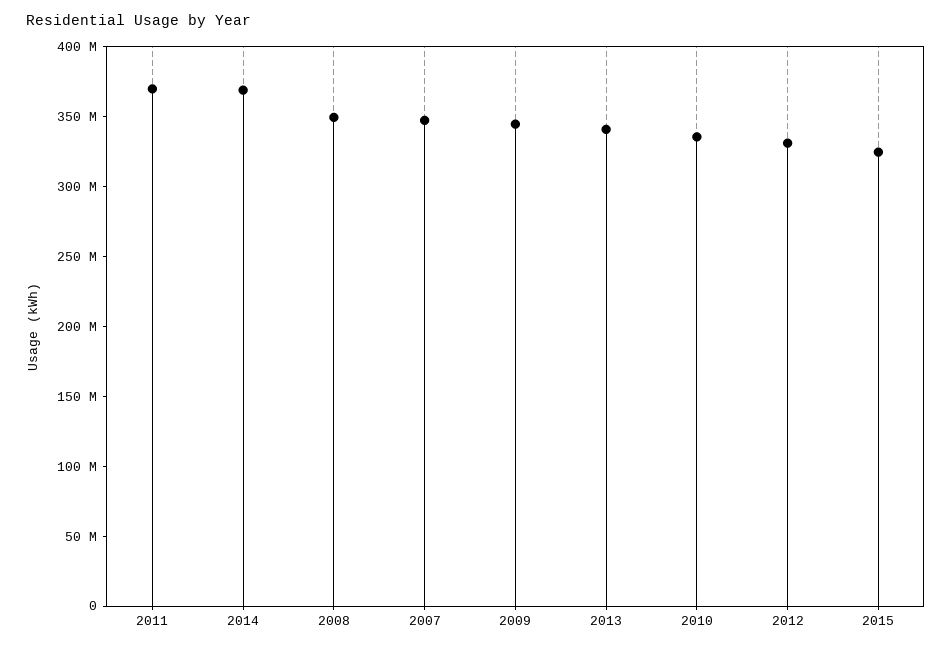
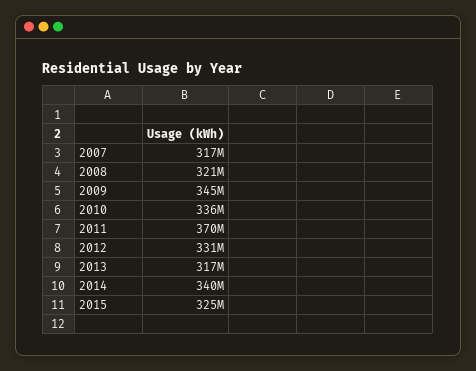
2014: 370000000 -> 340000000
2008: 350000000 -> 321000000
2007: 350000000 -> 317000000
2013: 340000000 -> 317000000

